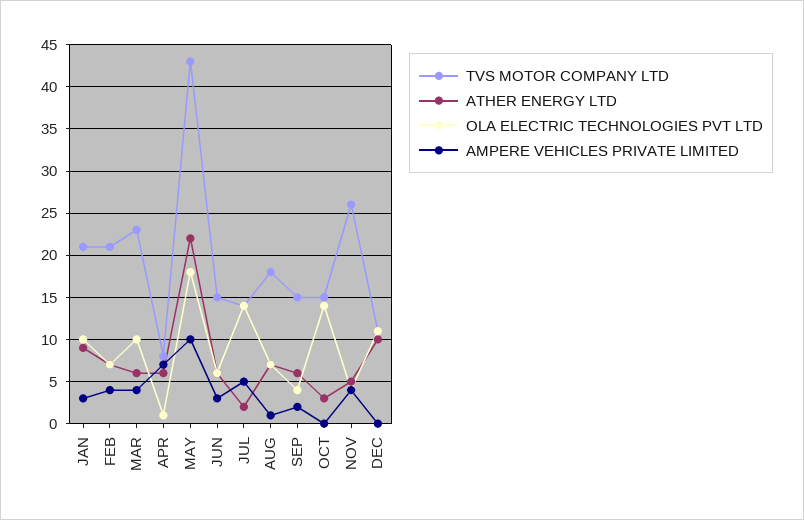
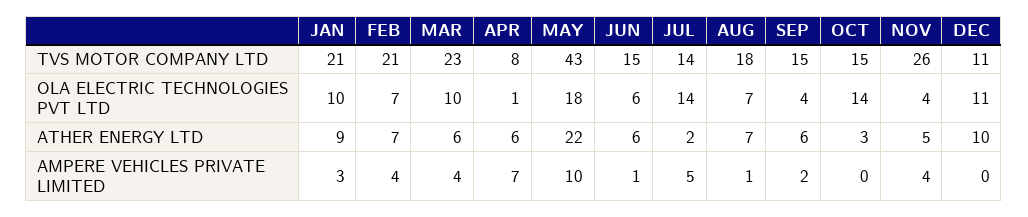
AMPERE VEHICLES PRIVATE LIMITED, JUN: 3 -> 1

